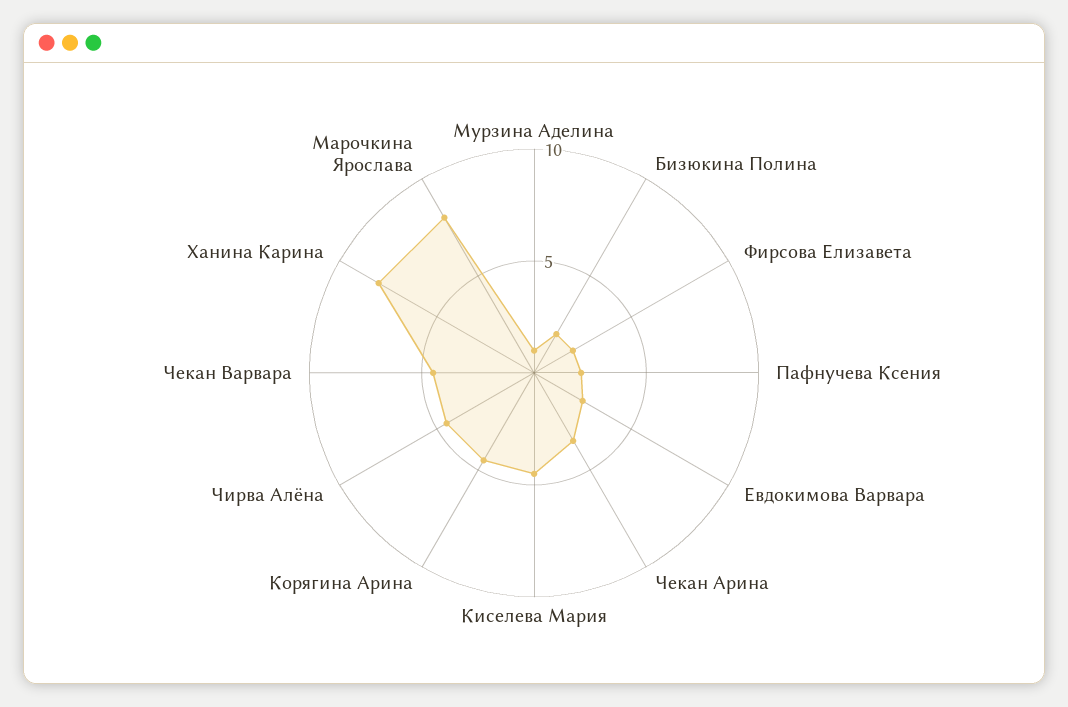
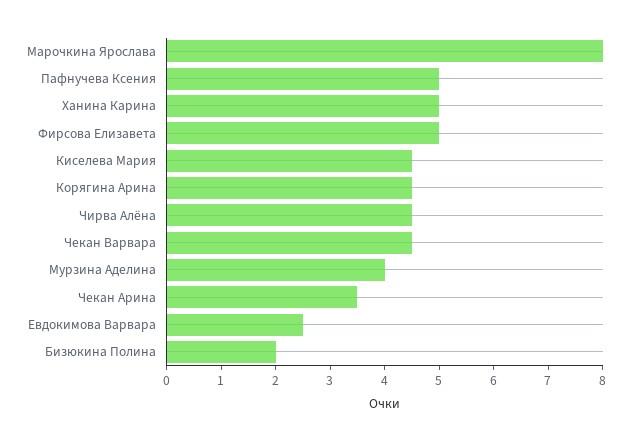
Мурзина Аделина: 1 -> 4
Фирсова Елизавета: 2 -> 5
Пафнучева Ксения: 2 -> 5
Ханина Карина: 8 -> 5

